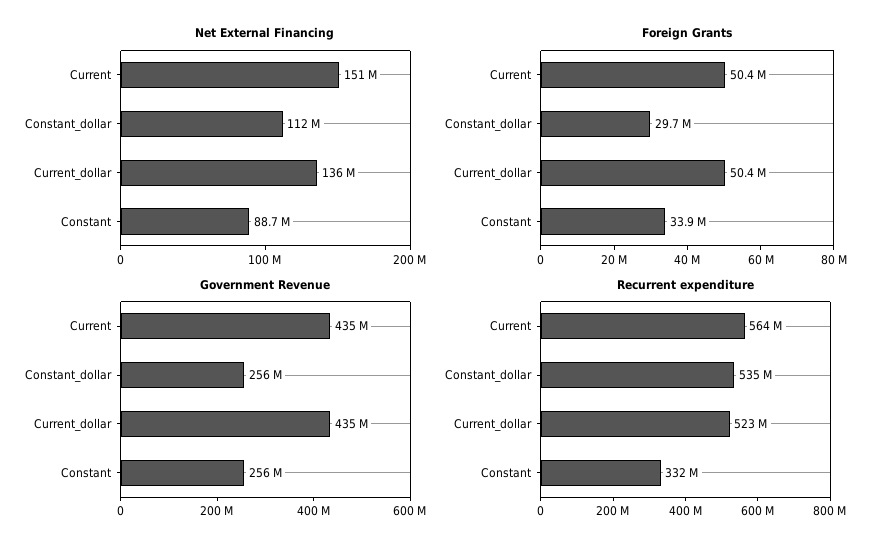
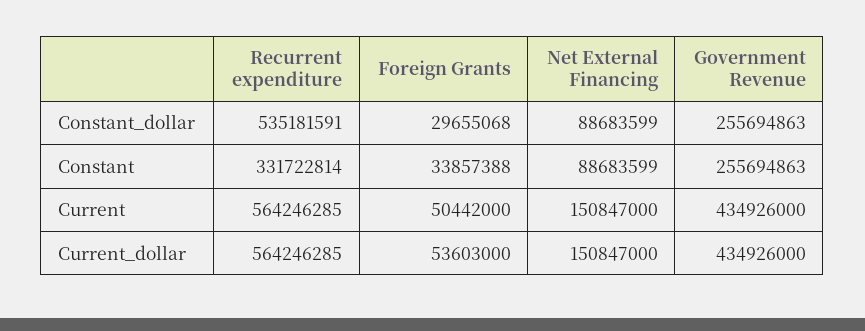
Net External Financing, Constant_dollar: 112000000 -> 88683599
Net External Financing, Current_dollar: 136000000 -> 150847000
Foreign Grants, Current_dollar: 50400000 -> 53603000
Recurrent expenditure, Current_dollar: 523000000 -> 564246285

